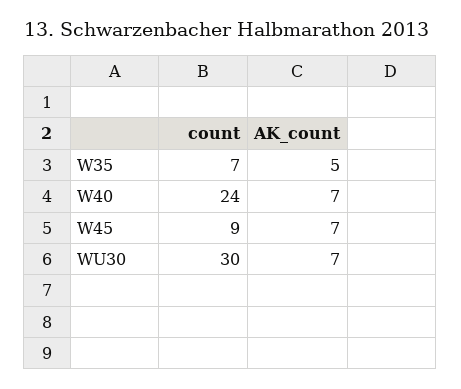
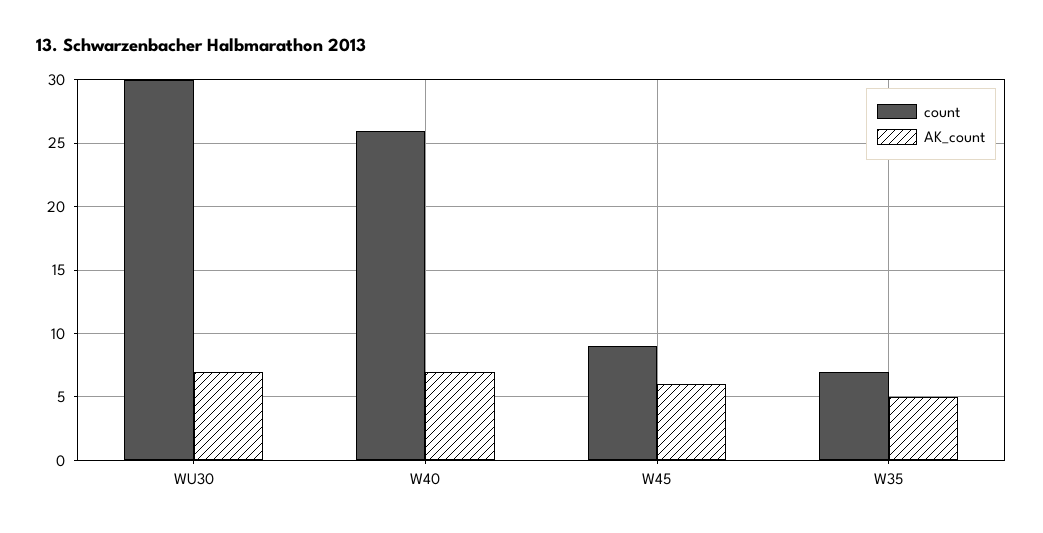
count, W40: 24 -> 26
AK_count, W45: 7 -> 6

